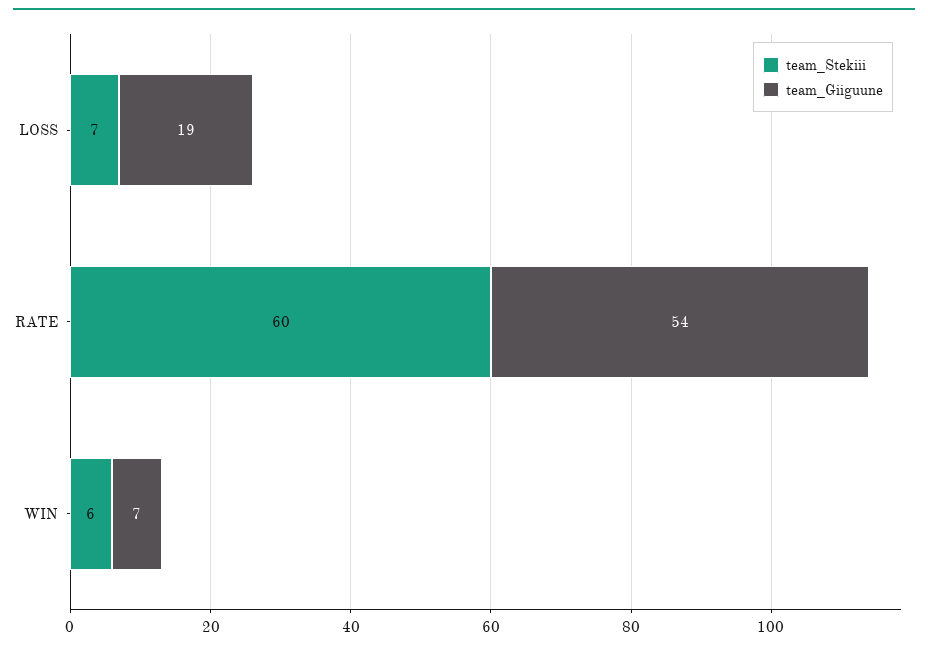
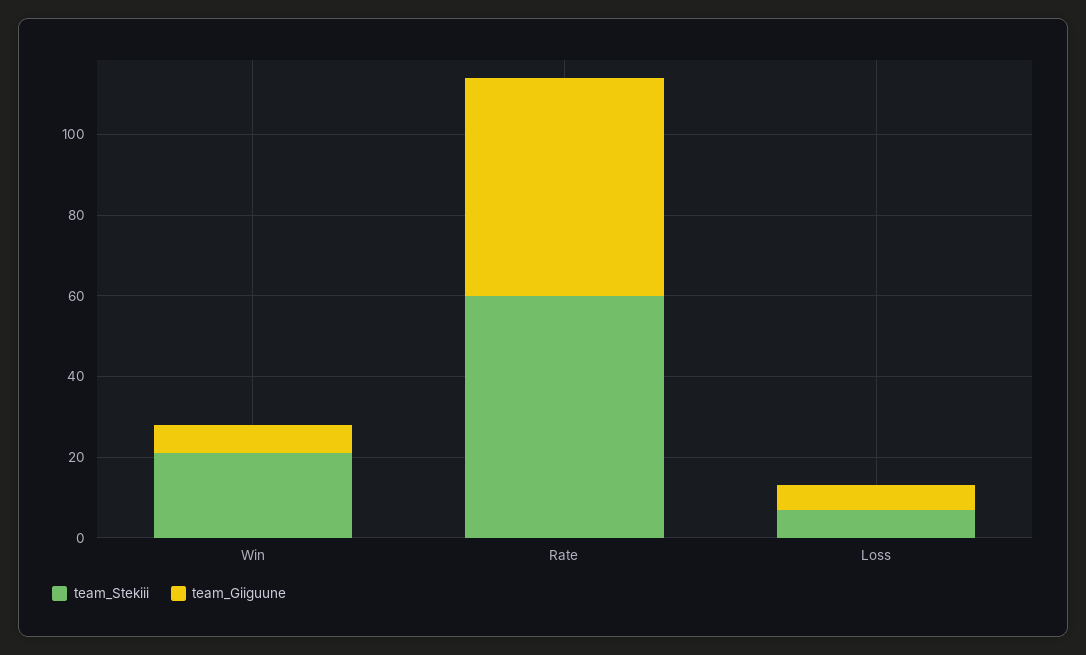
team_Giiguune, LOSS: 19 -> 5
team_Stekiii, WIN: 6 -> 20

